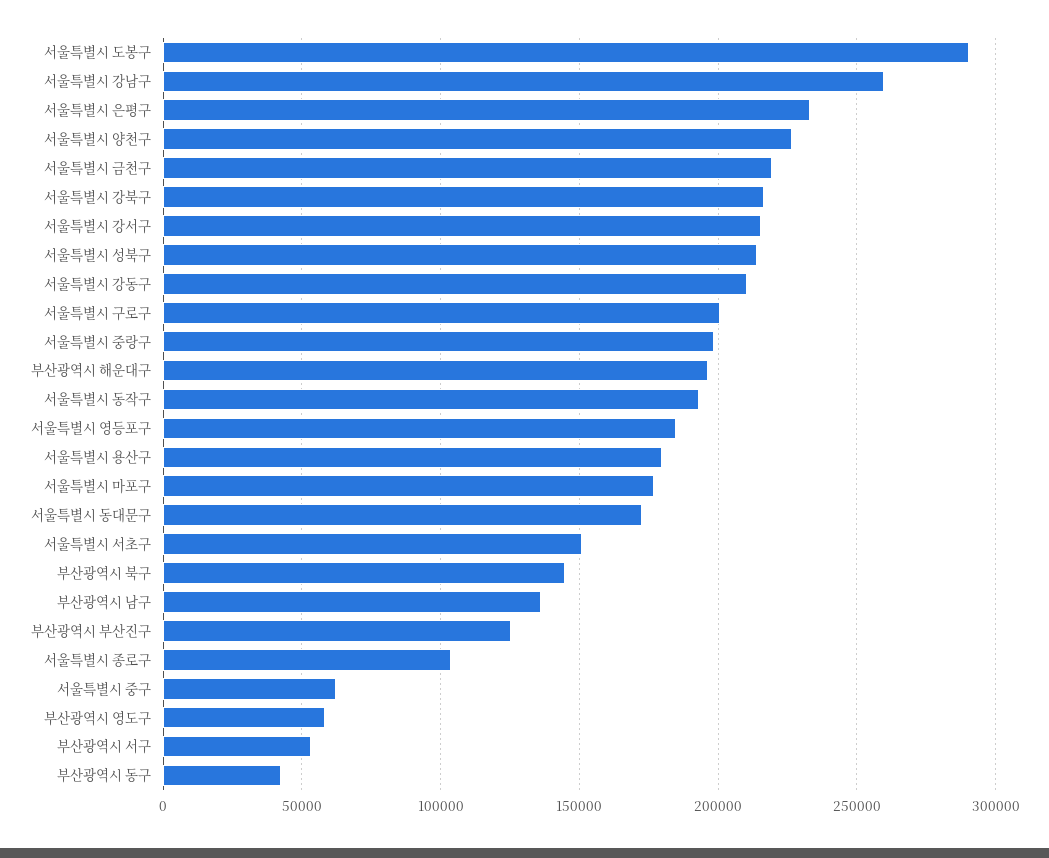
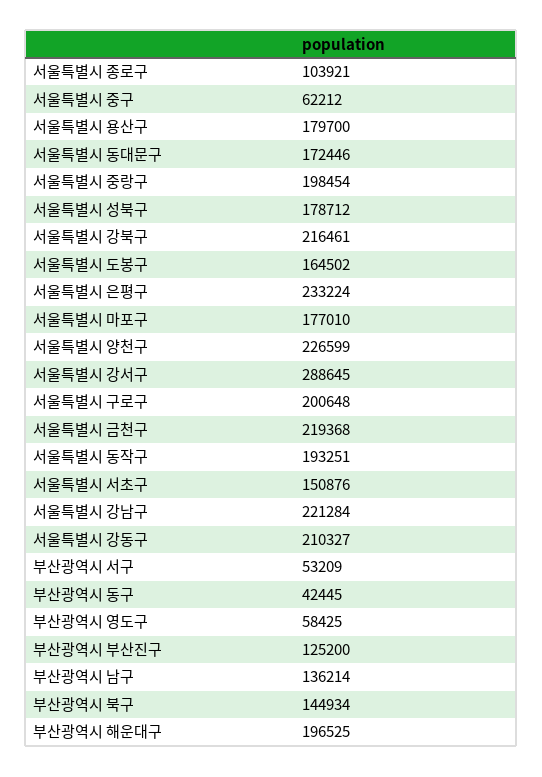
서울특별시 도봉구: 290000 -> 164502
서울특별시 강남구: 260000 -> 221284
서울특별시 강서구: 215000 -> 288645
서울특별시 성북구: 215000 -> 178712
서울특별시 영등포구: 185000 -> none

